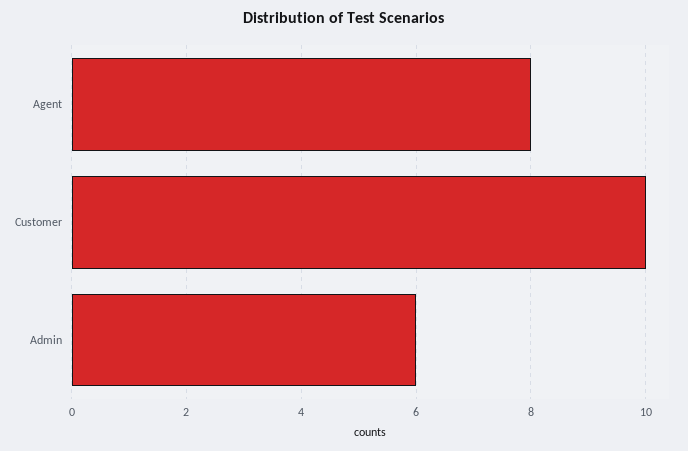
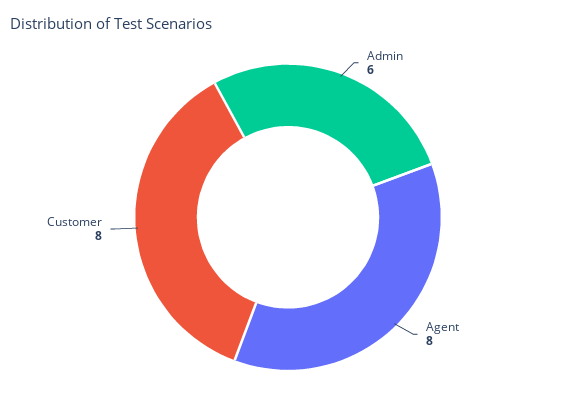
Customer: 10 -> 8

